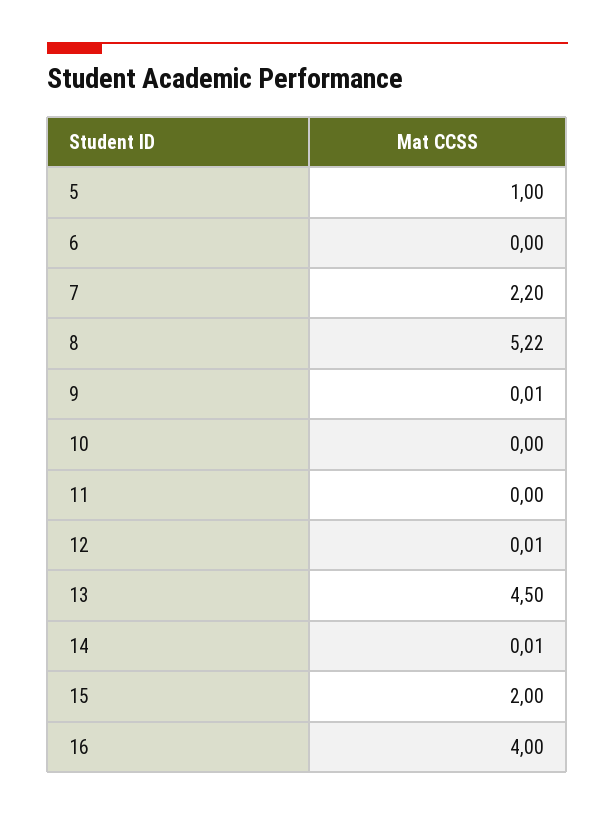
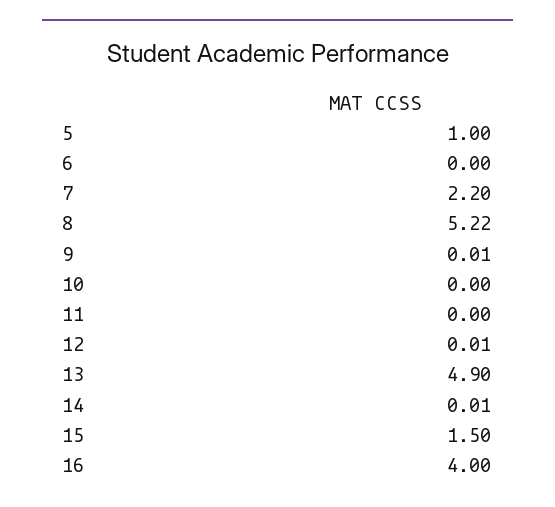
13: 4.5 -> 4.9
15: 2 -> 1.5

